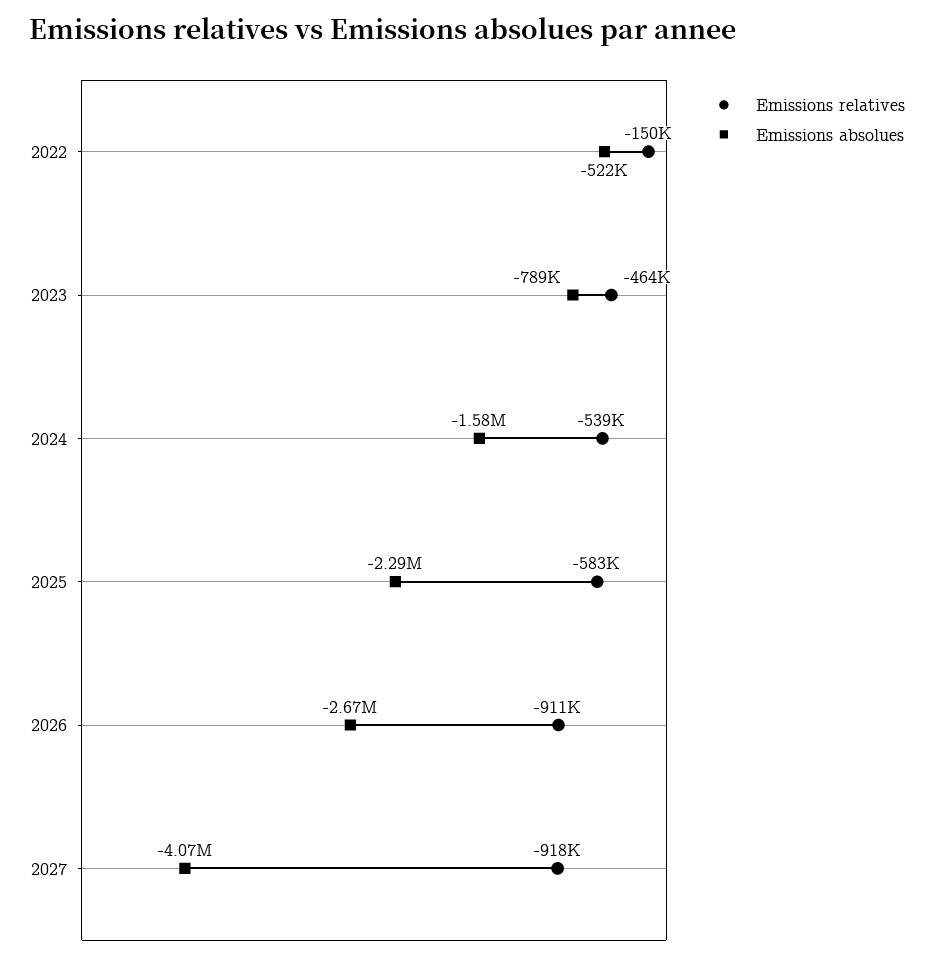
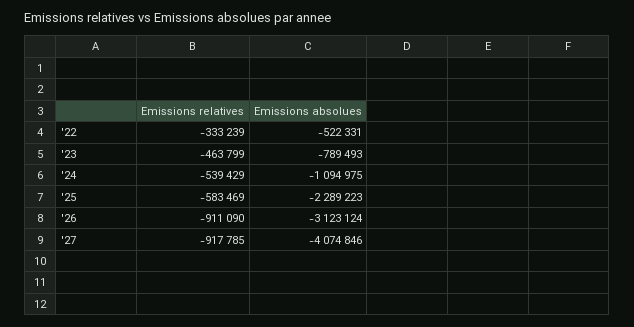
Emissions relatives, 2022: -150000 -> -333239
Emissions absolues, 2024: -1580000 -> -1094975
Emissions absolues, 2026: -2670000 -> -3123124

